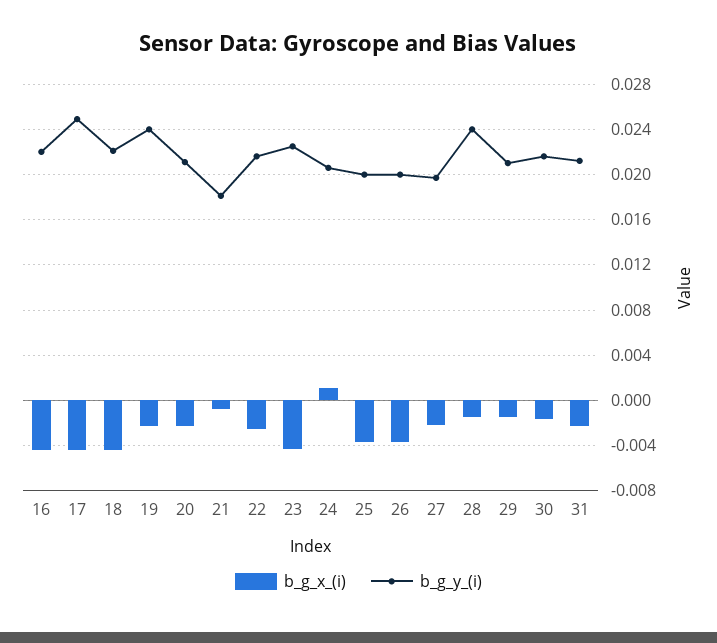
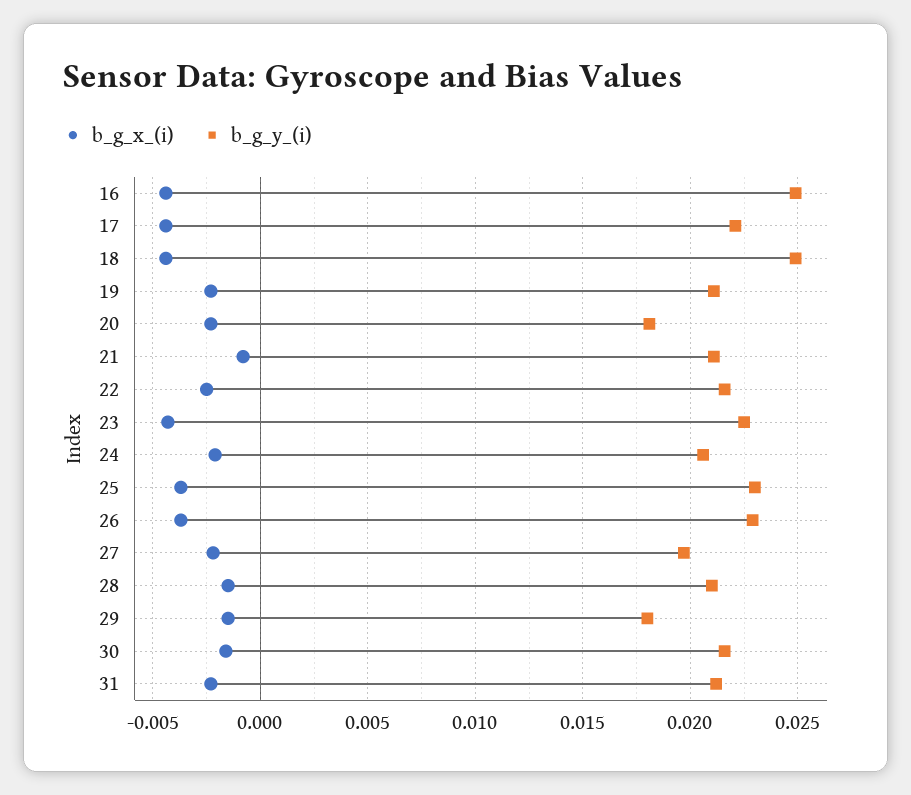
b_g_y_(i), 16: 0.022 -> 0.025
b_g_y_(i), 17: 0.025 -> 0.022
b_g_y_(i), 18: 0.022 -> 0.025
b_g_y_(i), 19: 0.024 -> 0.021
b_g_y_(i), 20: 0.021 -> 0.018
b_g_y_(i), 21: 0.018 -> 0.021
b_g_x_(i), 24: 0.001 -> -0.002
b_g_y_(i), 25: 0.02 -> 0.023
b_g_y_(i), 26: 0.02 -> 0.023
b_g_y_(i), 28: 0.024 -> 0.021
b_g_y_(i), 29: 0.021 -> 0.018

